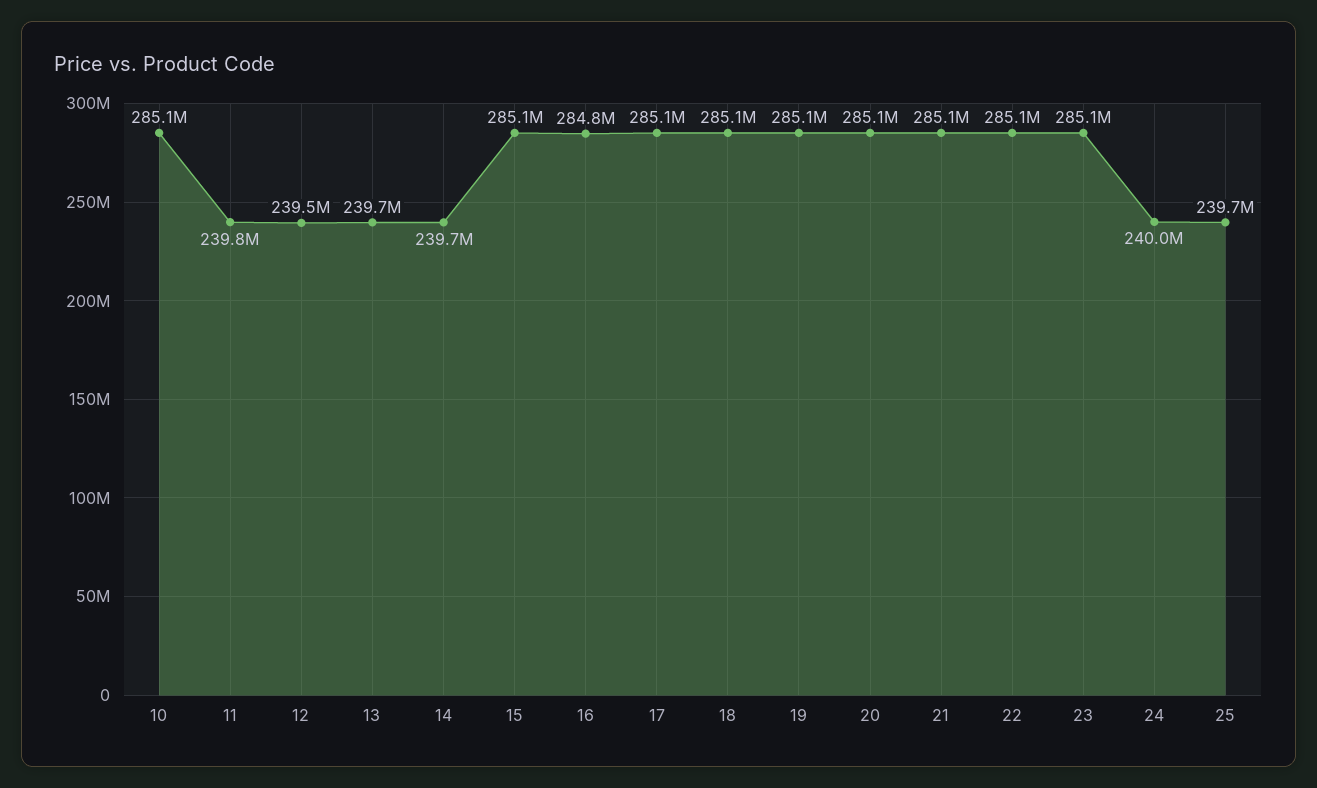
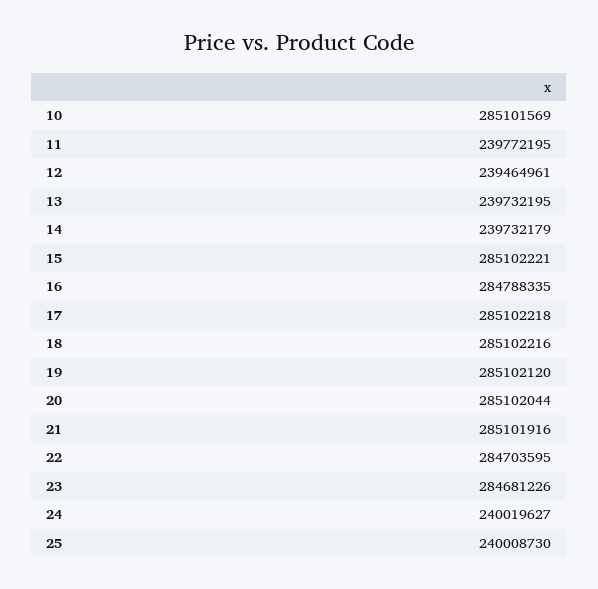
22: 285100000 -> 284703595
23: 285100000 -> 284681226
25: 239700000 -> 240008730

